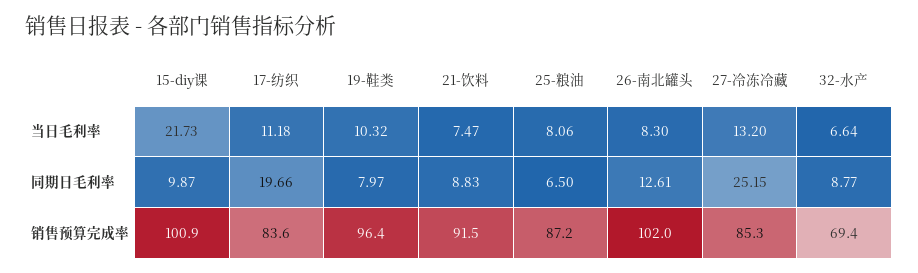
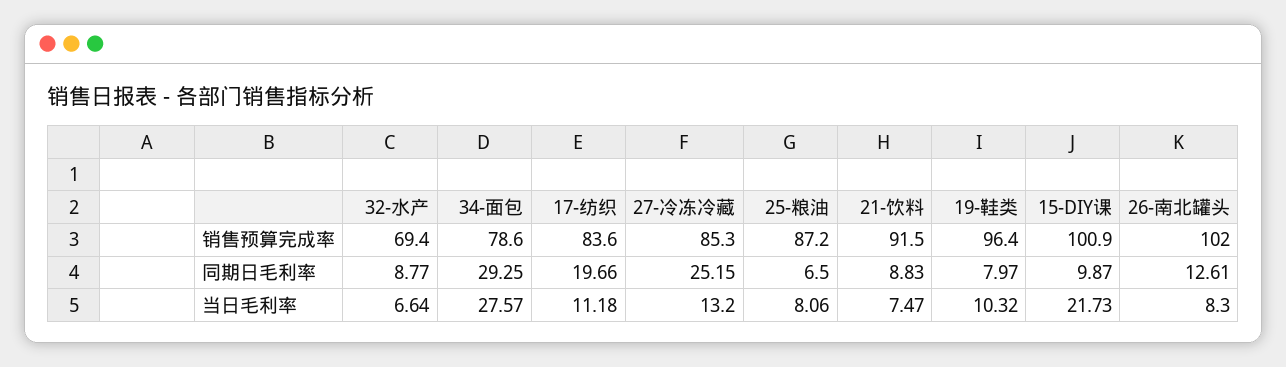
34-面包, 销售预算完成率: none -> 78.6
34-面包, 同期日毛利率: none -> 29.25
34-面包, 当日毛利率: none -> 27.57

